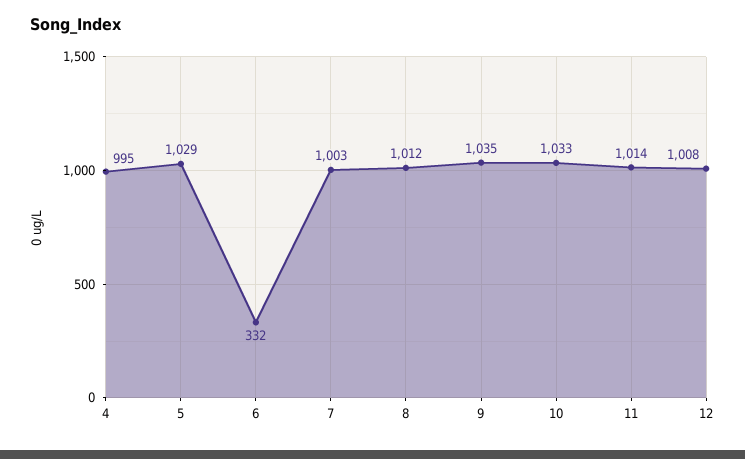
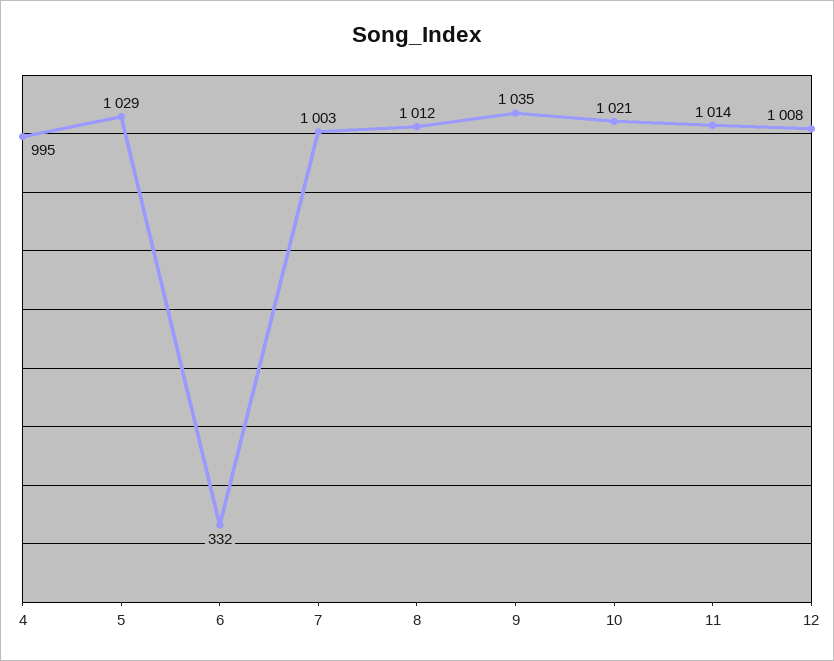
10: 1033 -> 1021

